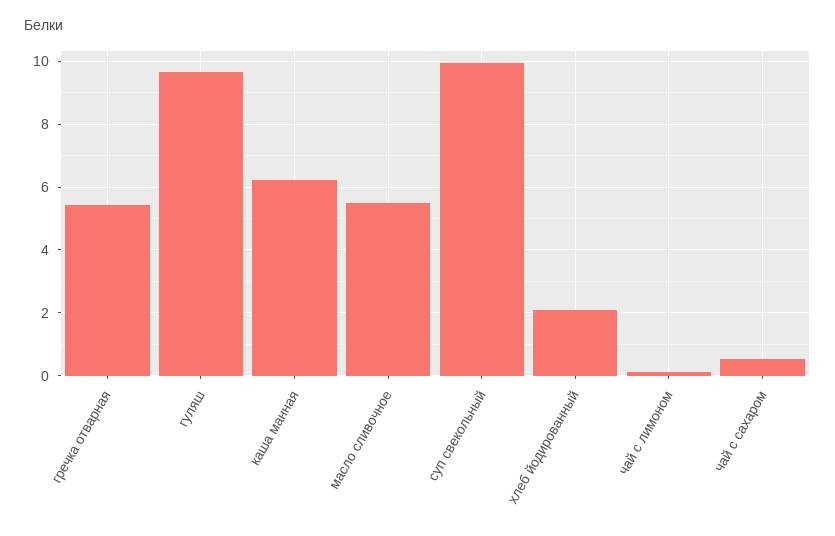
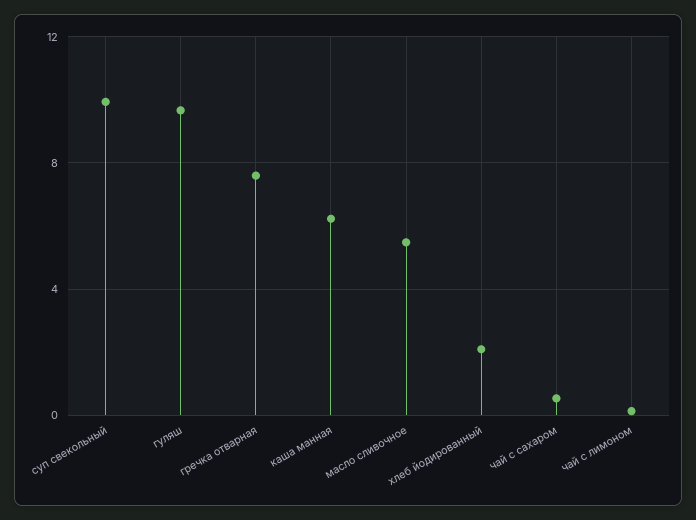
гречка отварная: 5.4 -> 7.5

